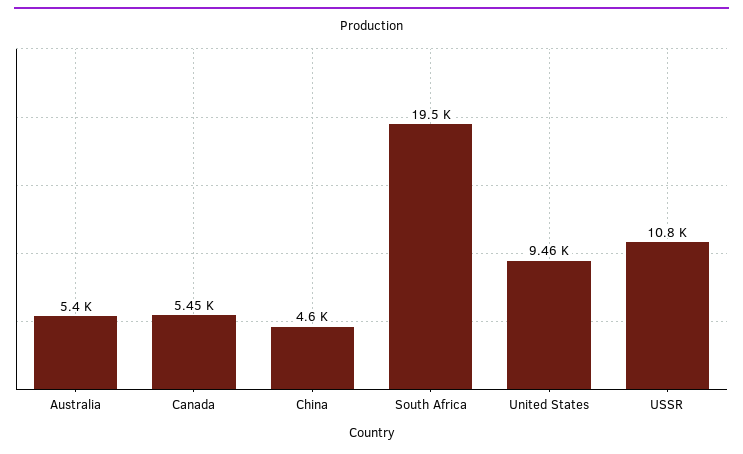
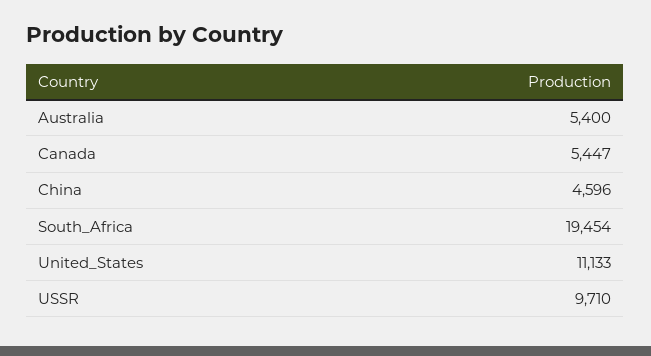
United States: 9460 -> 11133
USSR: 10800 -> 9710

